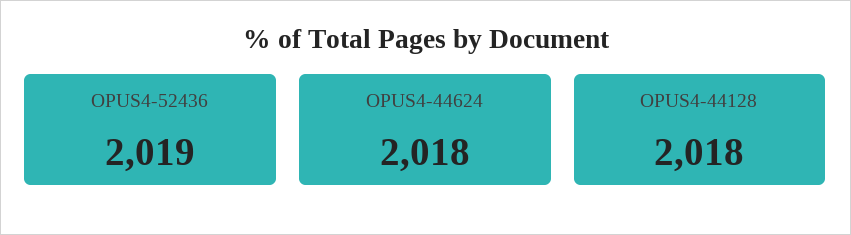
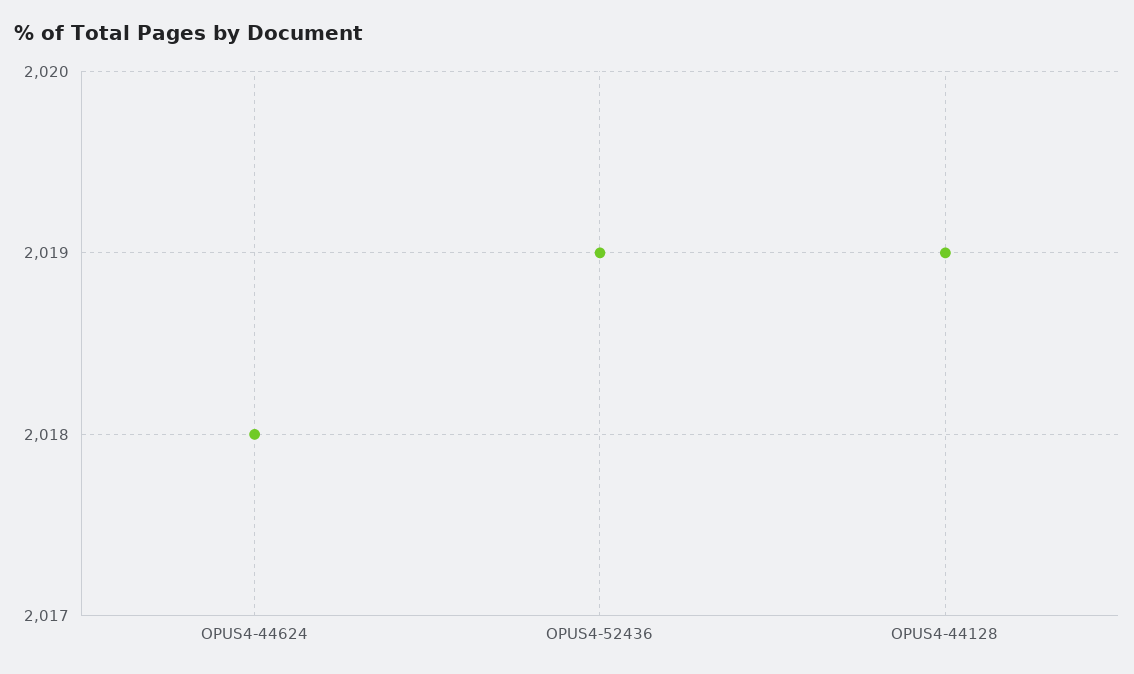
OPUS4-44128: 2018 -> 2019

